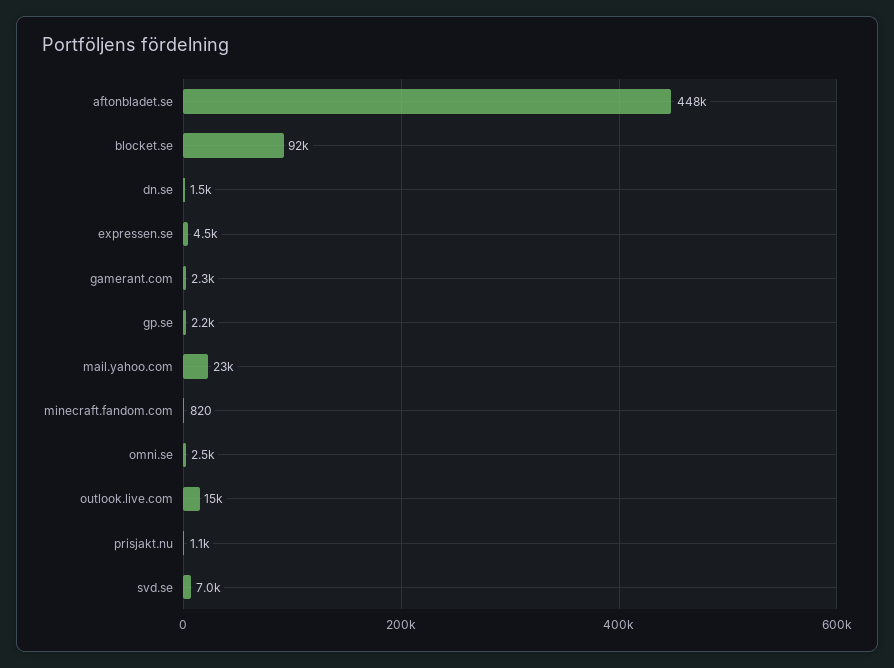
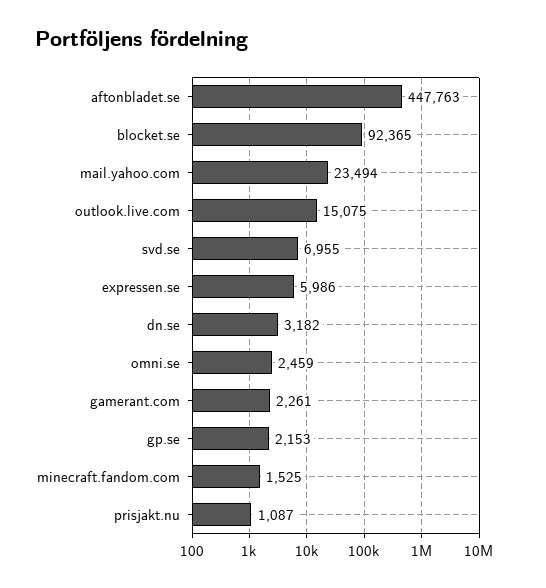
dn.se: 1500 -> 3182
expressen.se: 4500 -> 5986
minecraft.fandom.com: 820 -> 1525

